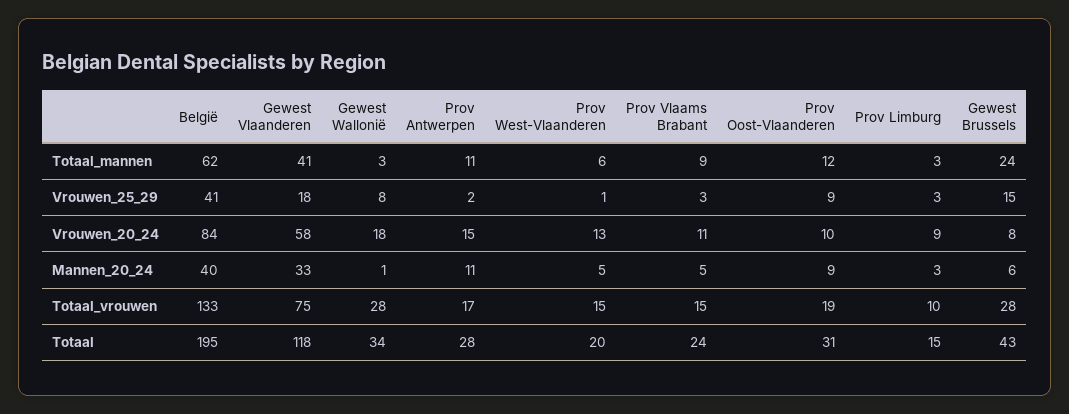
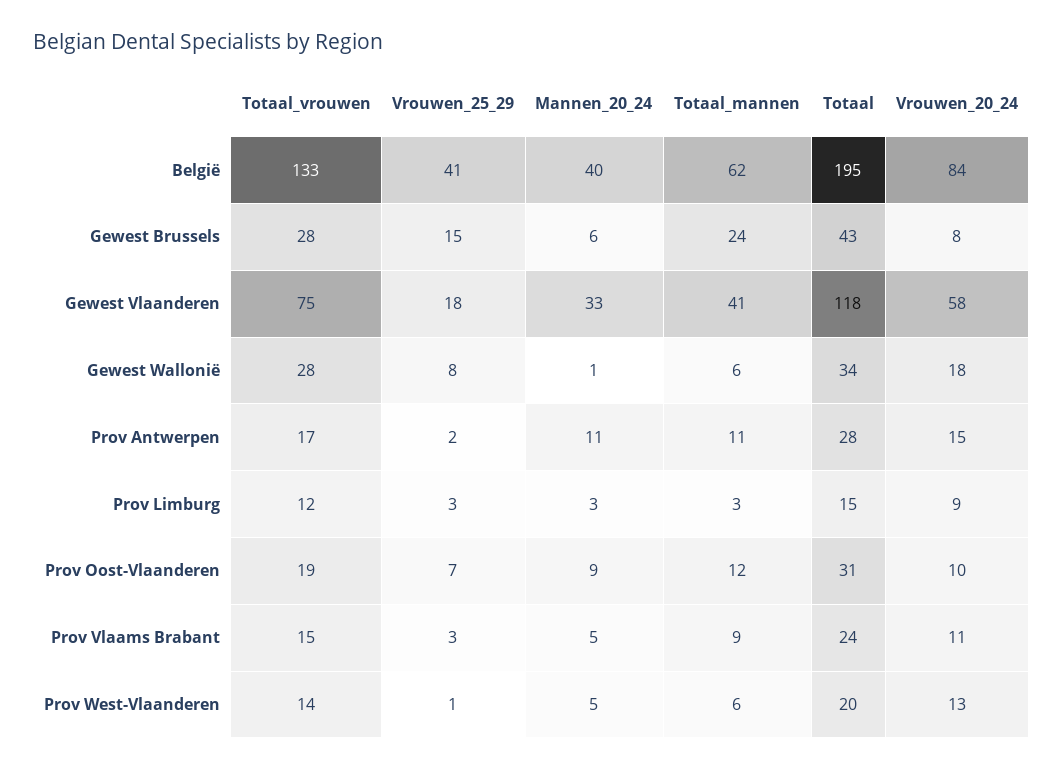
Gewest Wallonië, Totaal_mannen: 3 -> 6
Prov Oost-Vlaanderen, Vrouwen_25_29: 9 -> 7
Prov West-Vlaanderen, Totaal_vrouwen: 15 -> 14
Prov Limburg, Totaal_vrouwen: 10 -> 12

